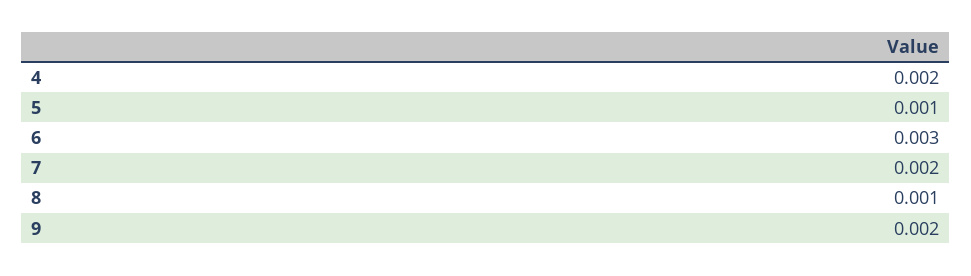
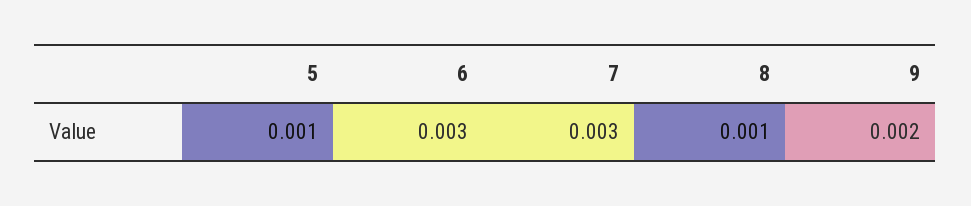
4: 0.002 -> none
7: 0.002 -> 0.003

